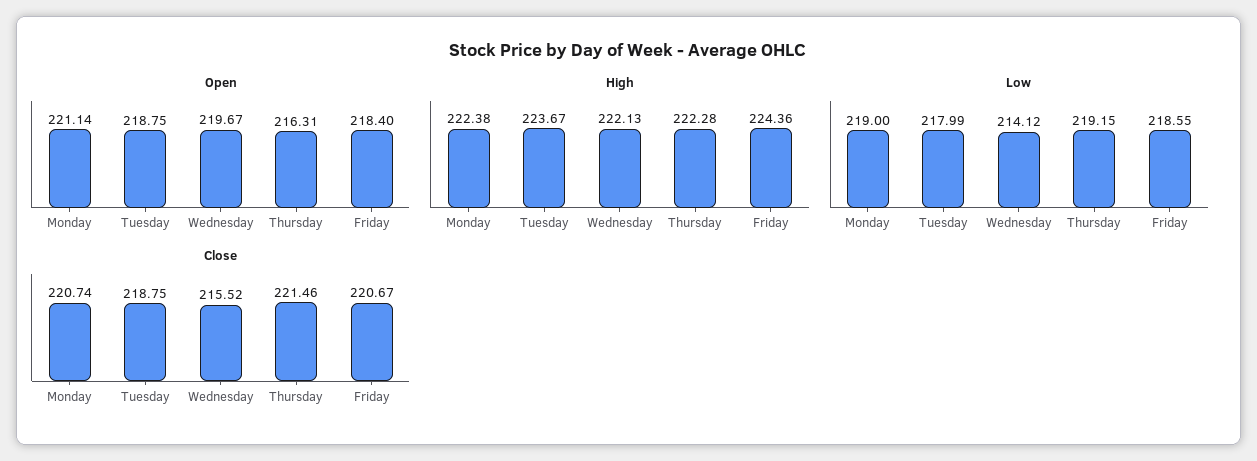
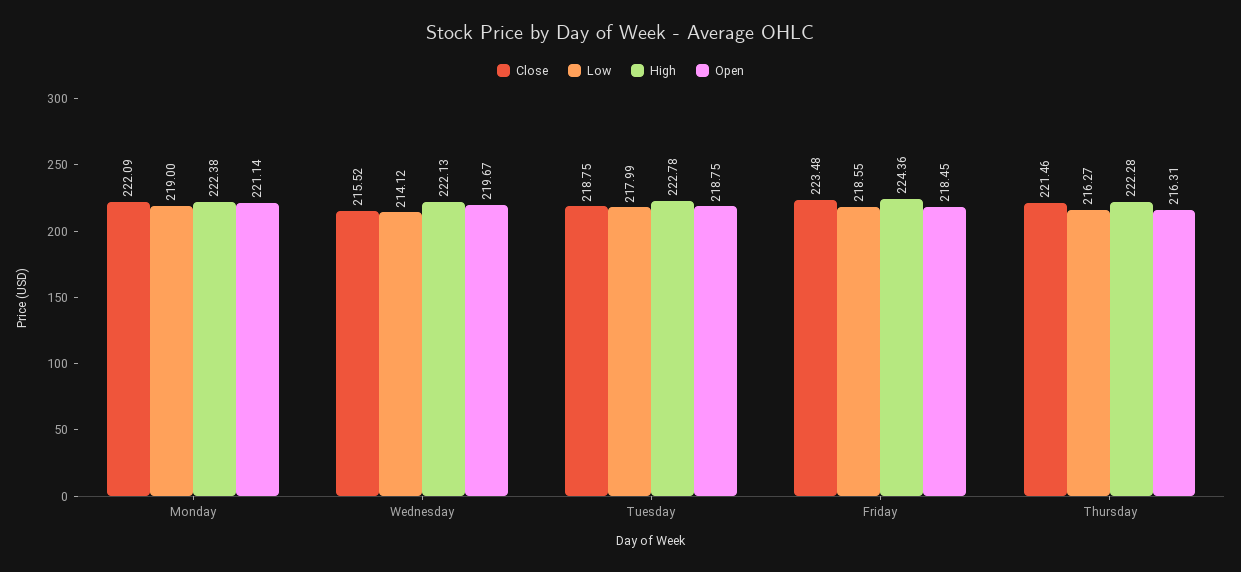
Open, Friday: 218.4 -> 218.45
High, Tuesday: 223.67 -> 222.78
Low, Thursday: 219.15 -> 216.27
Close, Monday: 220.74 -> 222.09
Close, Friday: 220.67 -> 223.48

